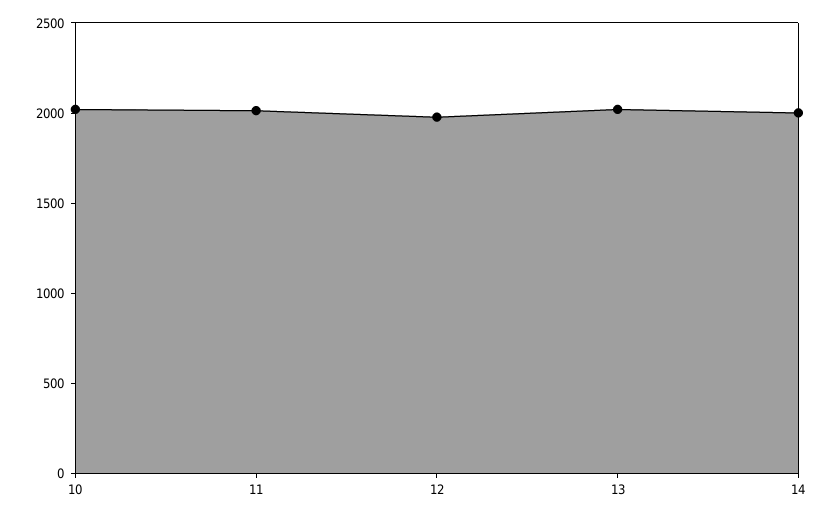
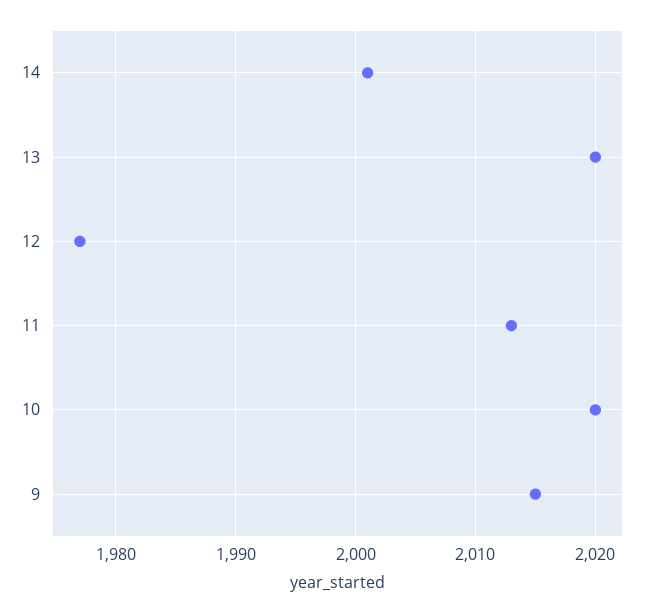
9: none -> 2015

